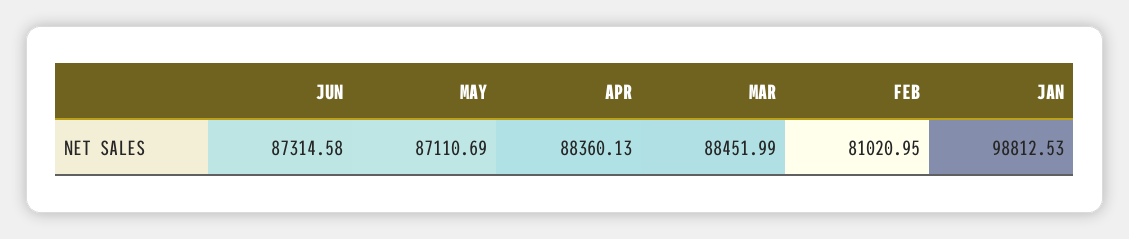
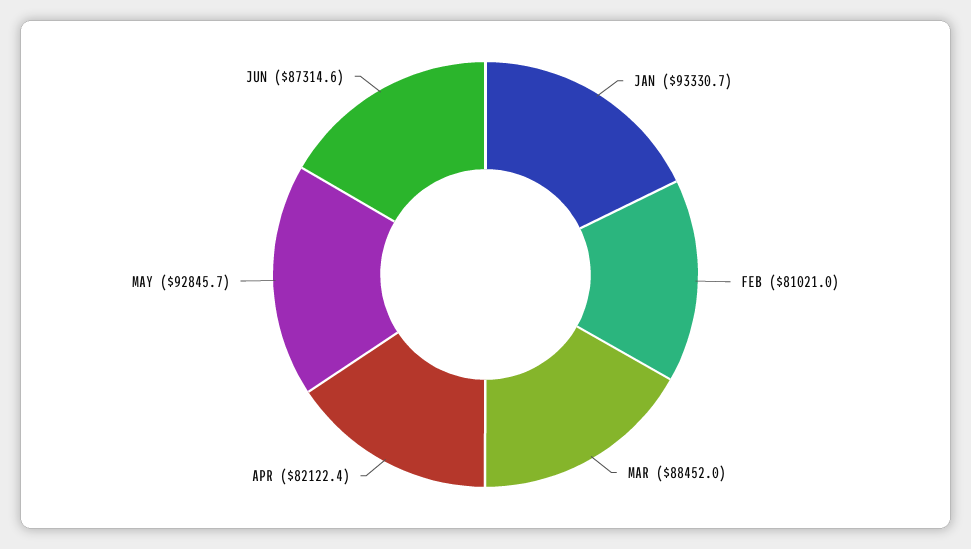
MAY: 87110.69 -> 92845.7
APR: 88360.13 -> 82122.4
JAN: 98812.53 -> 93330.7

